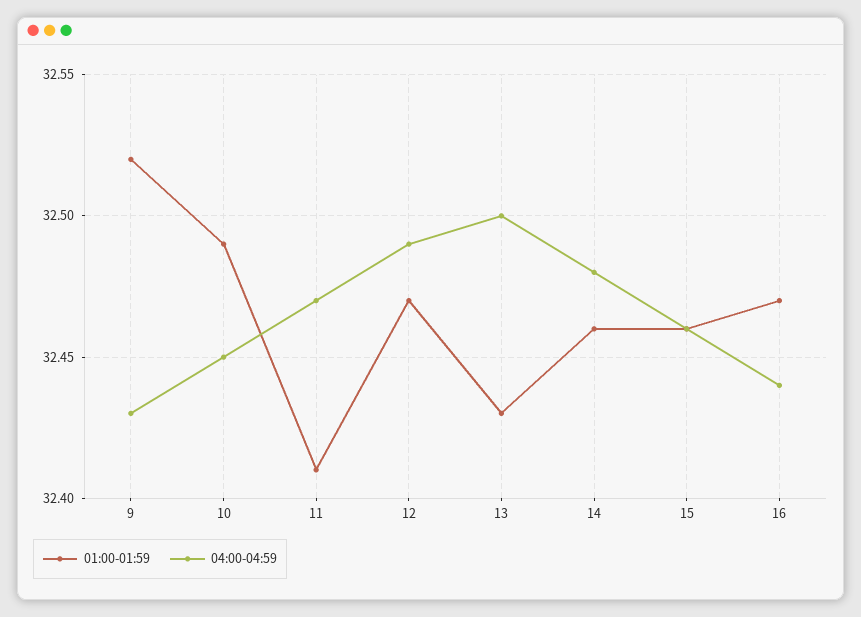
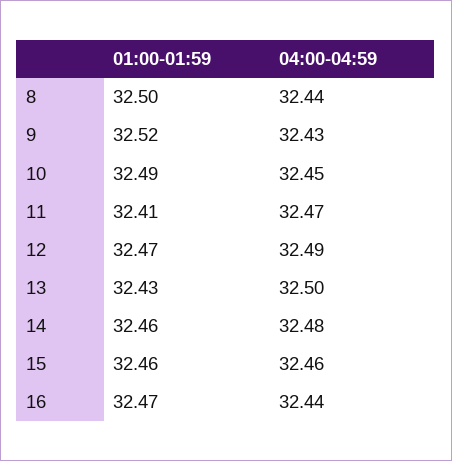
01:00-01:59, 8: none -> 32.5
04:00-04:59, 8: none -> 32.44

